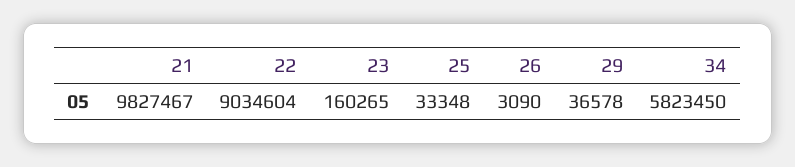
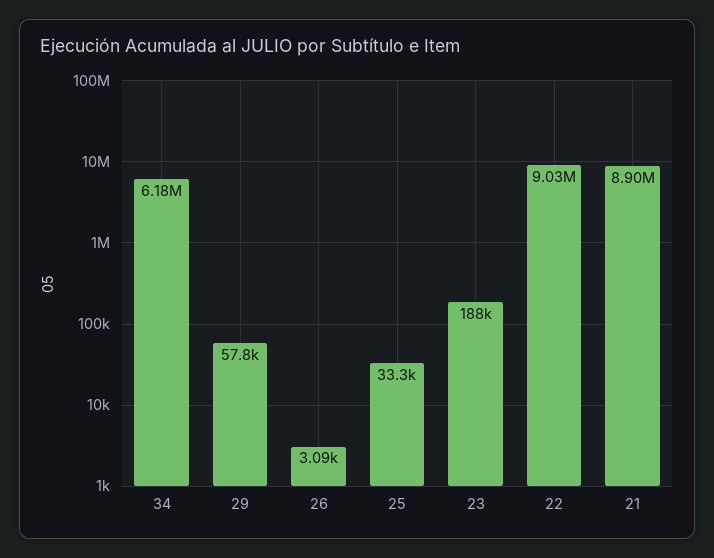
21: 9827467 -> 8900000
23: 160265 -> 188000
29: 36578 -> 57800
34: 5823450 -> 6180000

